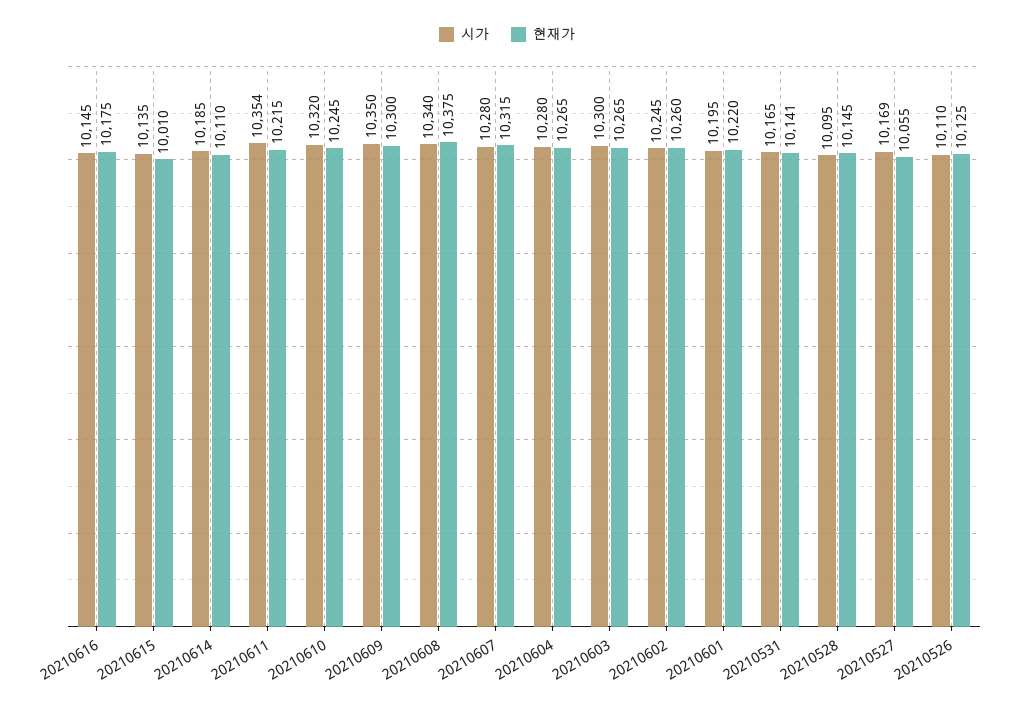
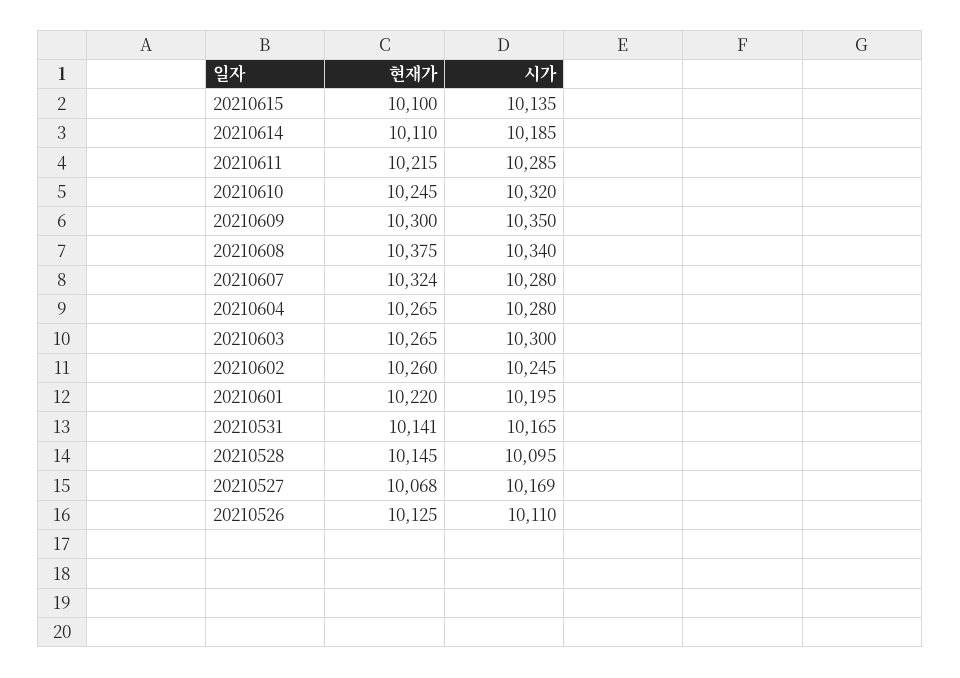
시가, 20210616: 10145 -> none
현재가, 20210616: 10175 -> none
현재가, 20210615: 10010 -> 10100
시가, 20210611: 10354 -> 10285
현재가, 20210607: 10315 -> 10324
현재가, 20210527: 10055 -> 10068

